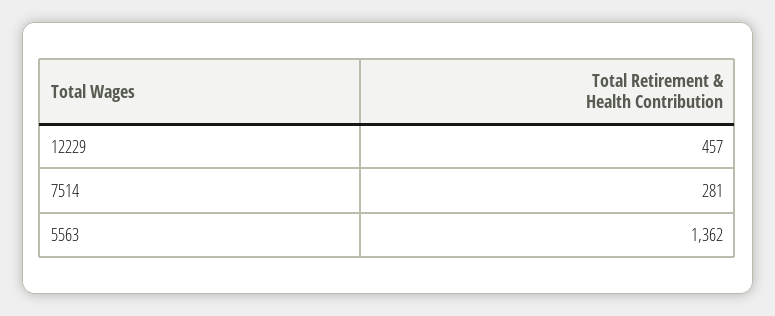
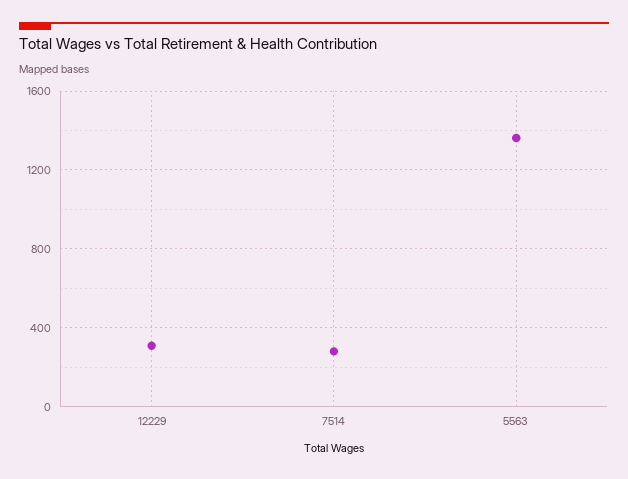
12229: 457 -> 300

